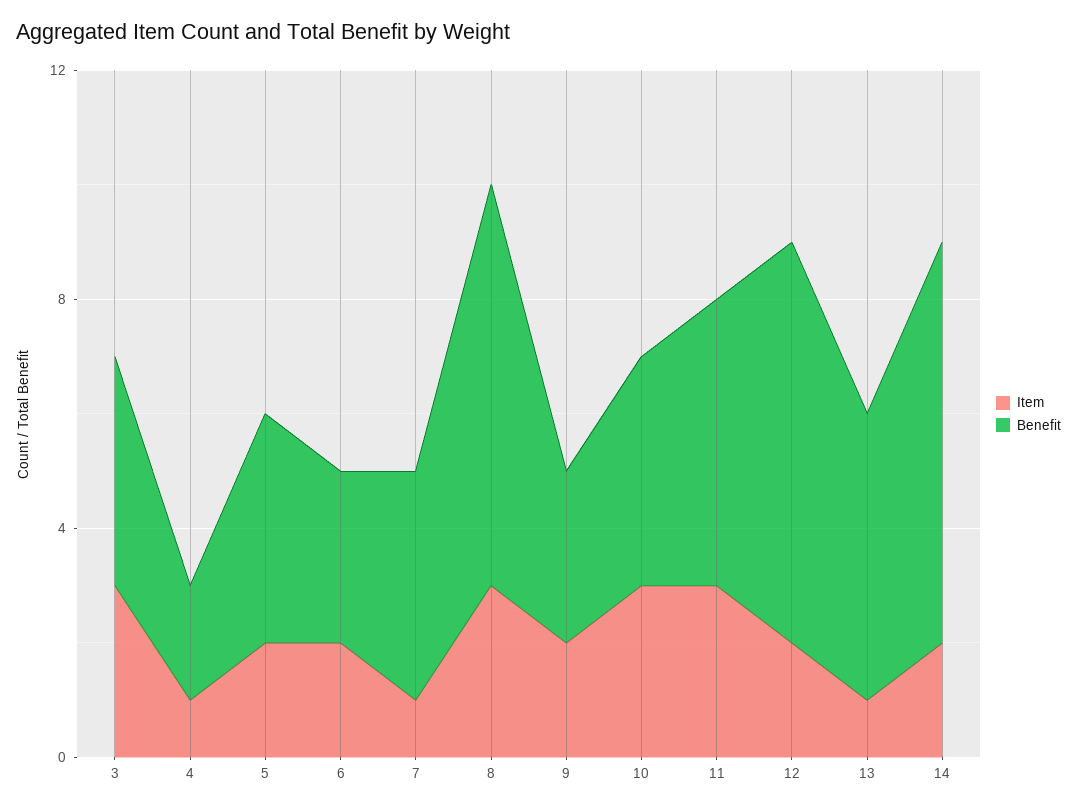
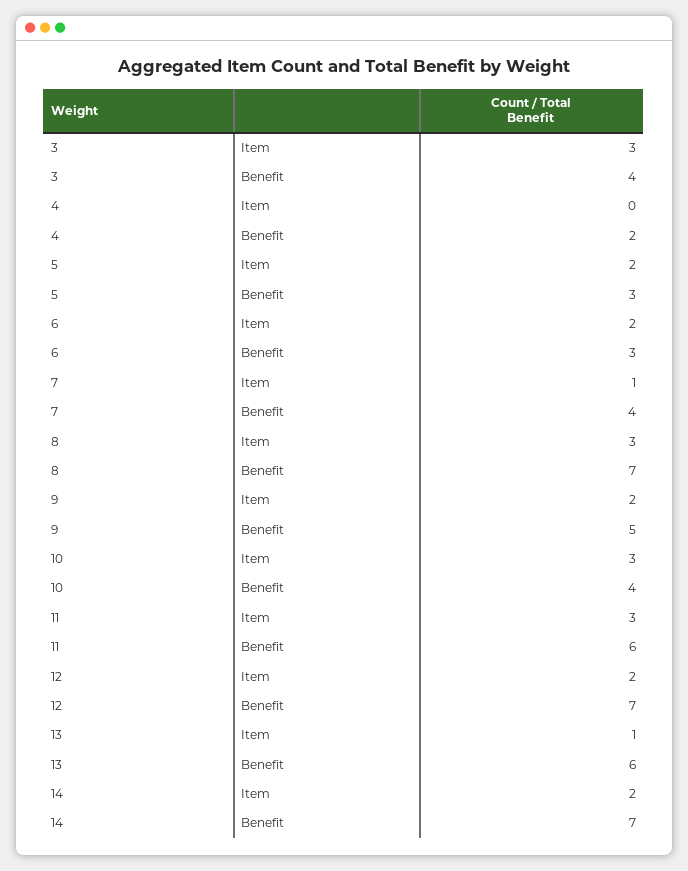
Item, 4: 1 -> 0
Benefit, 5: 4 -> 3
Benefit, 9: 3 -> 5
Benefit, 11: 5 -> 6
Benefit, 13: 5 -> 6

